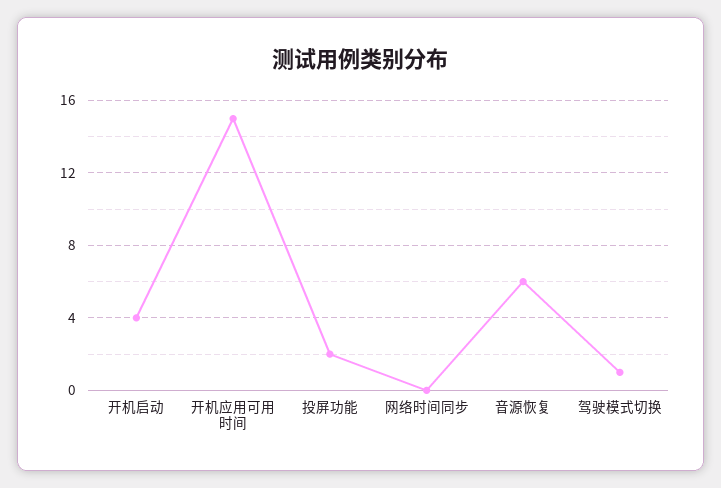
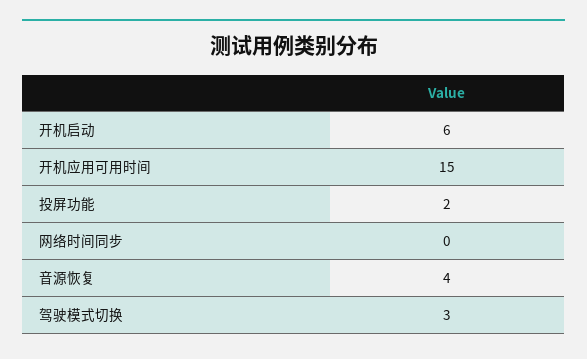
开机启动: 4 -> 6
音源恢复: 6 -> 4
驾驶模式切换: 1 -> 3

